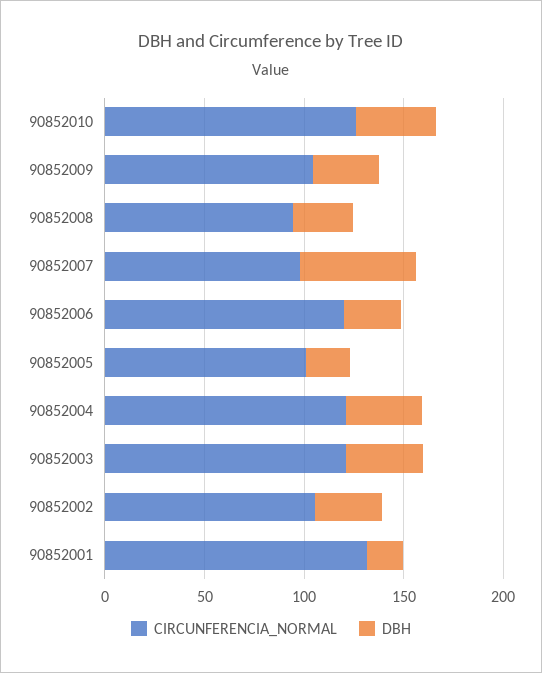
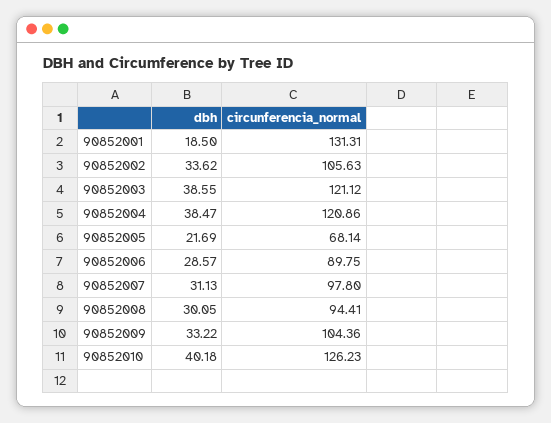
DBH, 90852007: 60 -> 31.13
CIRCUNFERENCIA_NORMAL, 90852006: 120 -> 89.75
CIRCUNFERENCIA_NORMAL, 90852005: 100 -> 68.14

